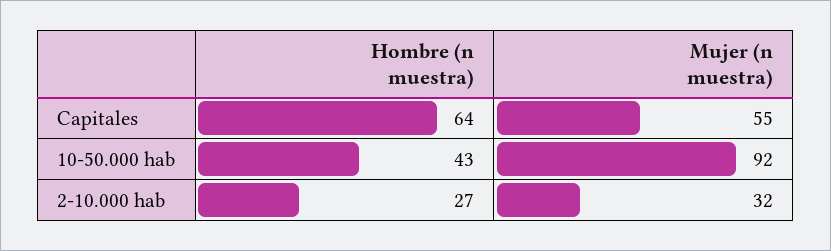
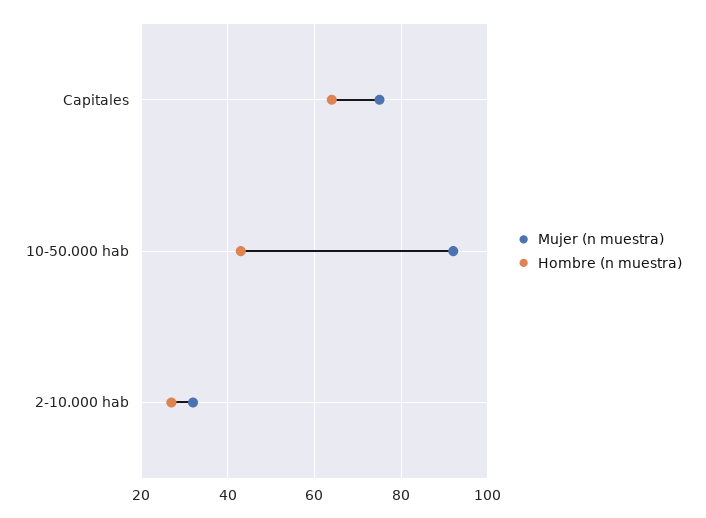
Mujer (n muestra), Capitales: 55 -> 75

